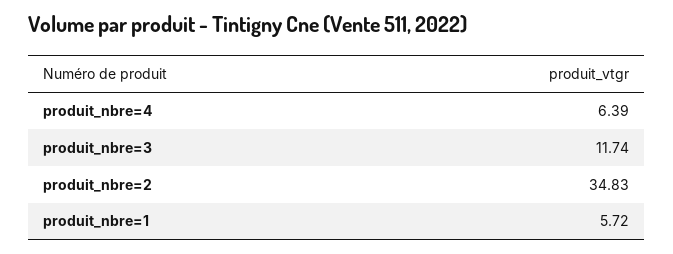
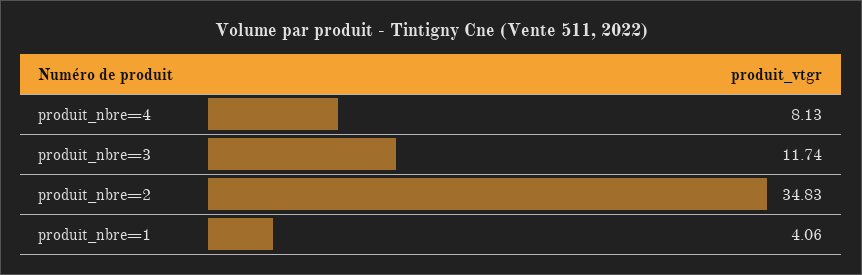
produit_nbre=4: 6.39 -> 8.13
produit_nbre=1: 5.72 -> 4.06

